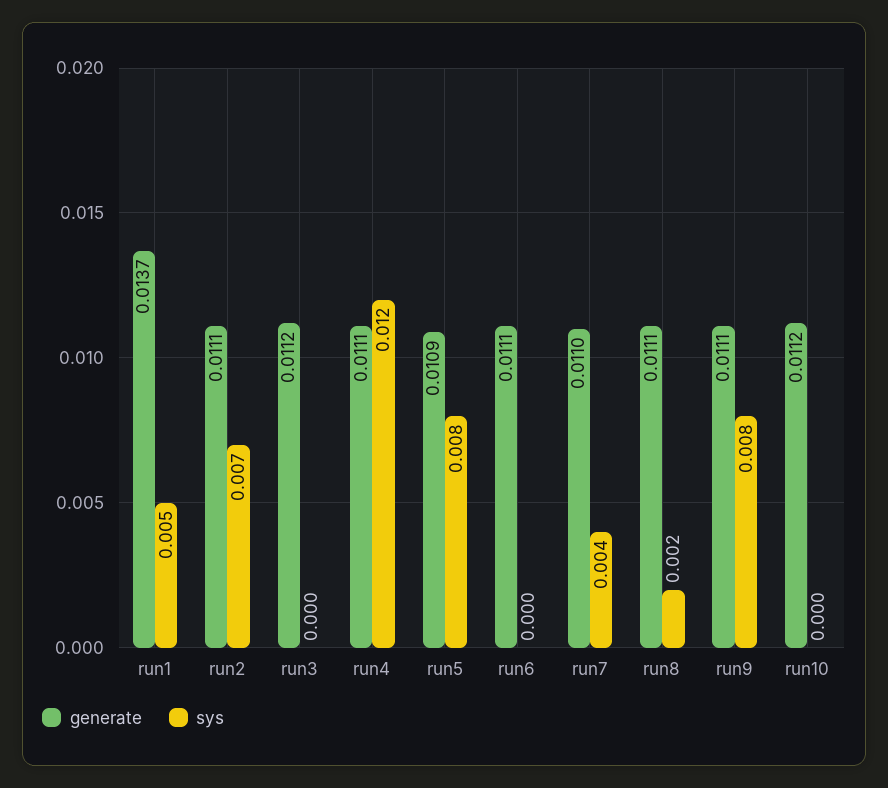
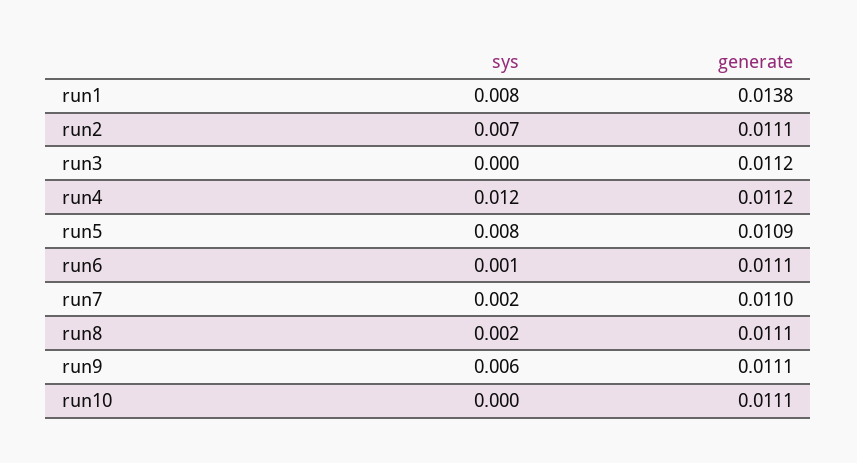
generate, run1: 0.0137 -> 0.0138
sys, run1: 0.005 -> 0.008
generate, run4: 0.0111 -> 0.0112
sys, run6: 0 -> 0.001
sys, run7: 0.004 -> 0.002
sys, run9: 0.008 -> 0.006
generate, run10: 0.0112 -> 0.0111

